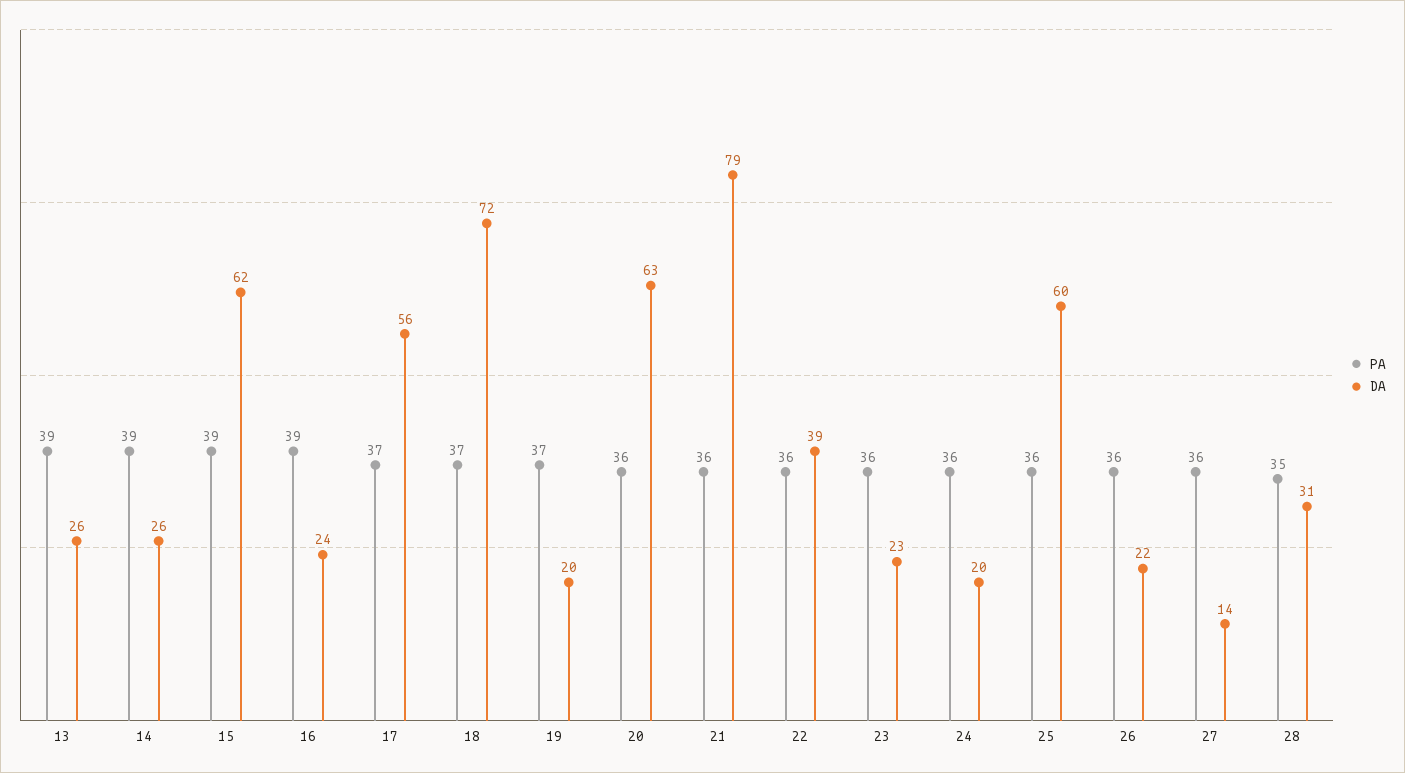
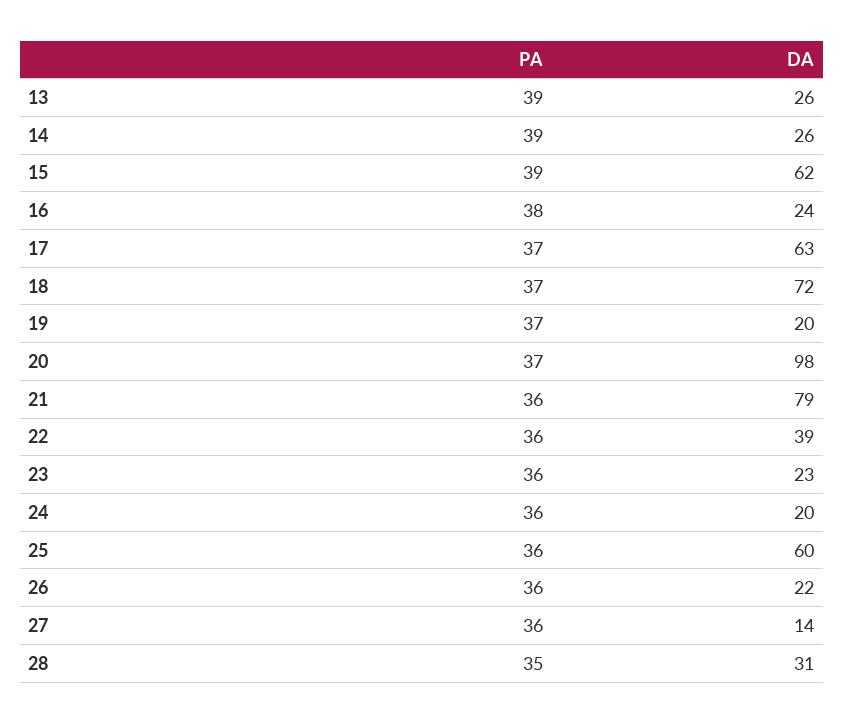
PA, 16: 39 -> 38
DA, 17: 56 -> 63
PA, 20: 36 -> 37
DA, 20: 63 -> 98

